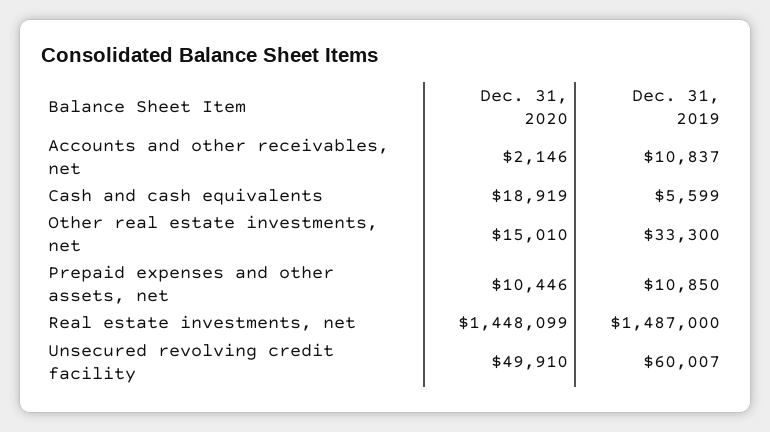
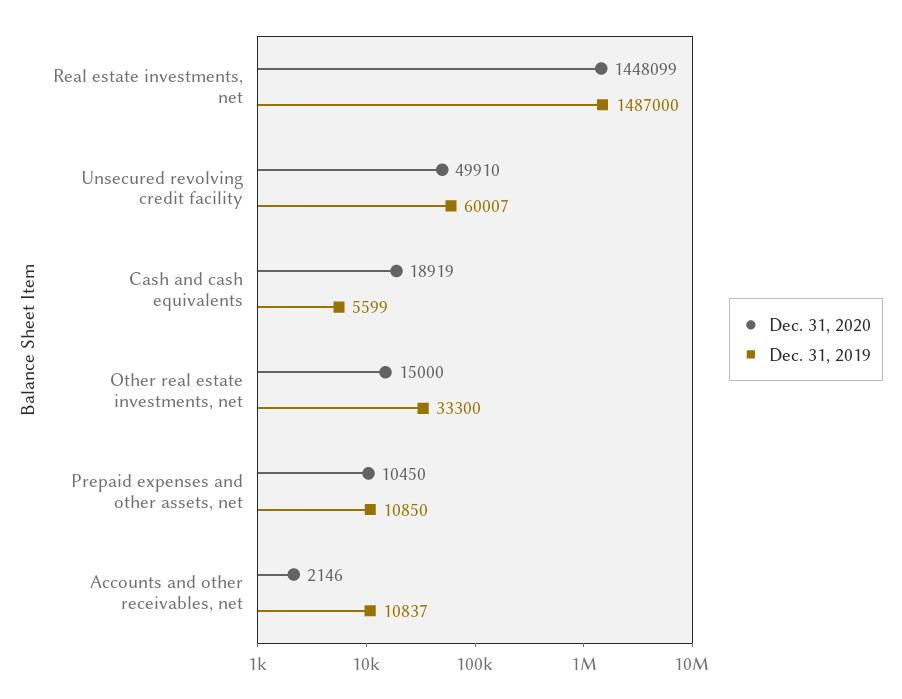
Dec. 31, 2020, Other real estate investments, net: 15010 -> 15000
Dec. 31, 2020, Prepaid expenses and other assets, net: 10446 -> 10450

